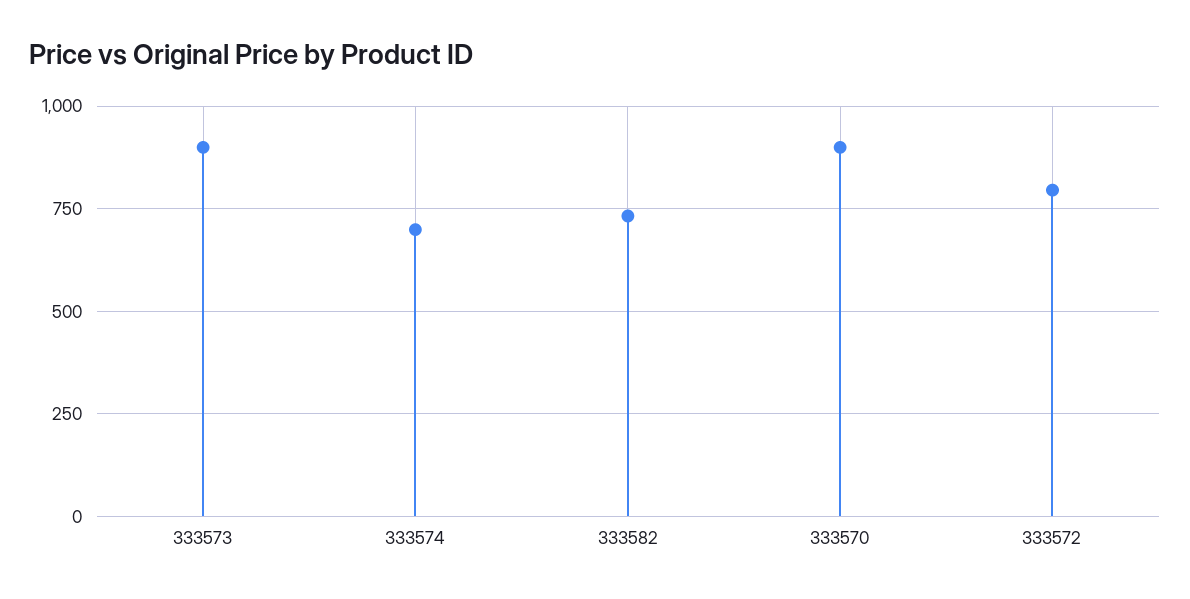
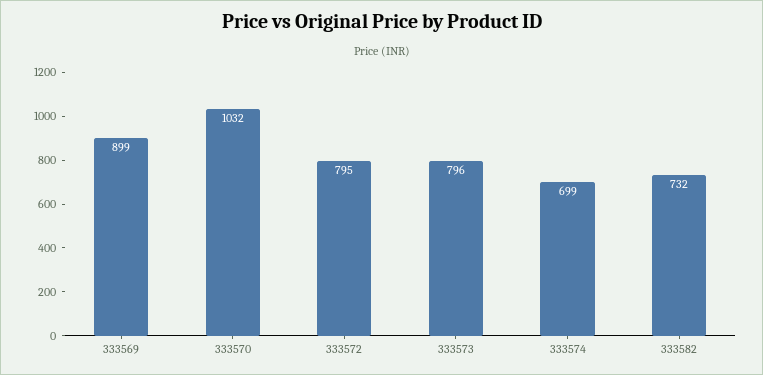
333573: 900 -> 796
333570: 900 -> 1032
333569: none -> 899

